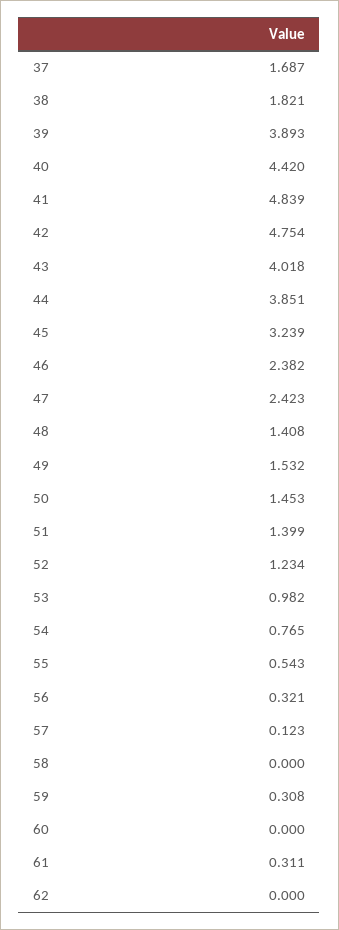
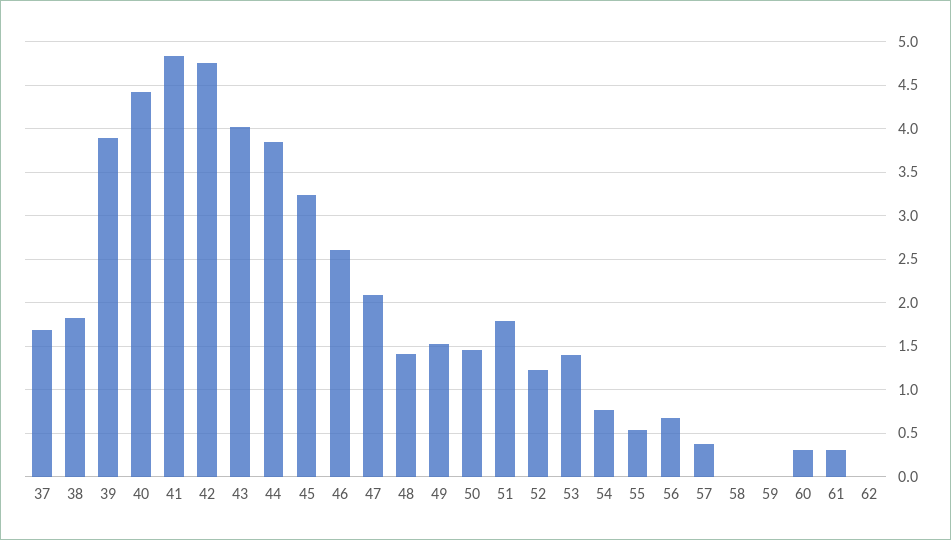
46: 2.382 -> 2.6
47: 2.423 -> 2.1
51: 1.399 -> 1.8
53: 0.982 -> 1.4
56: 0.321 -> 0.7
57: 0.123 -> 0.4
59: 0.308 -> 0
60: 0 -> 0.3

